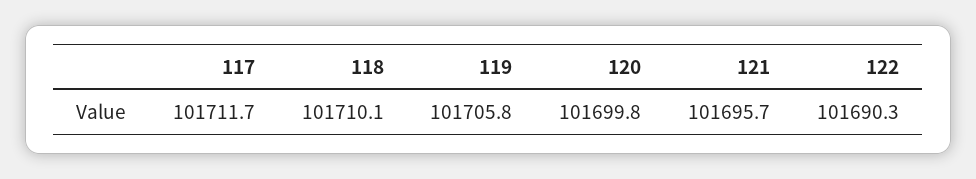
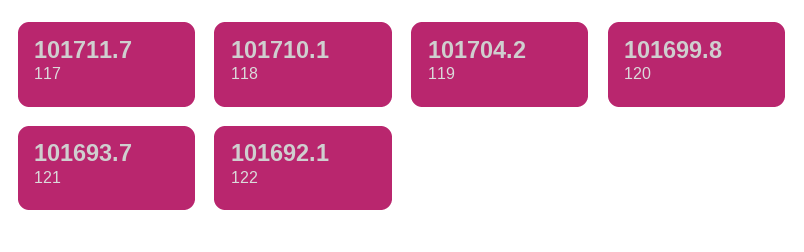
119: 101705.8 -> 101704.2
121: 101695.7 -> 101693.7
122: 101690.3 -> 101692.1

